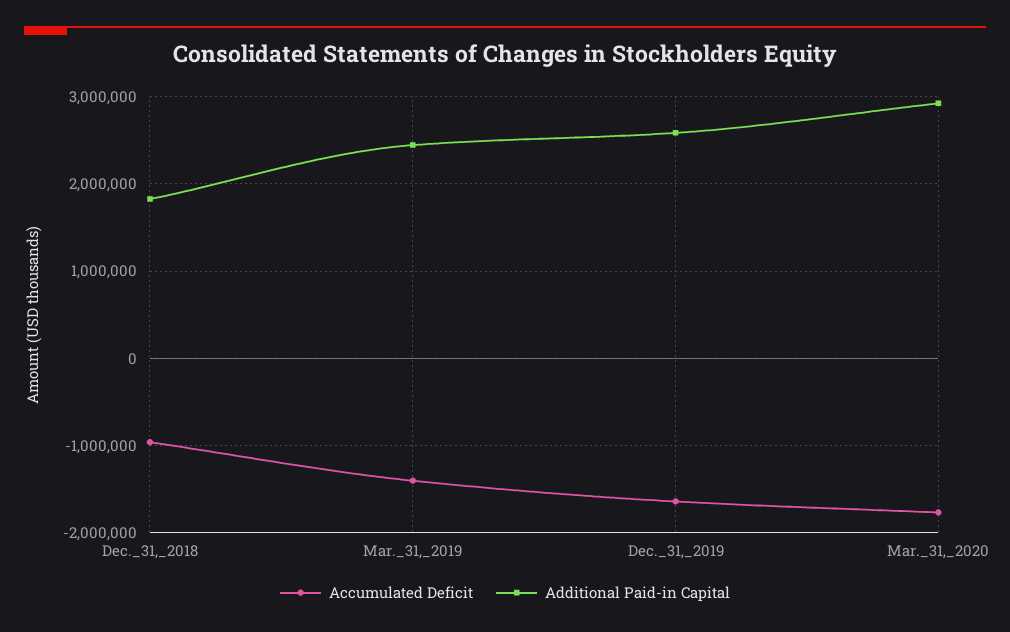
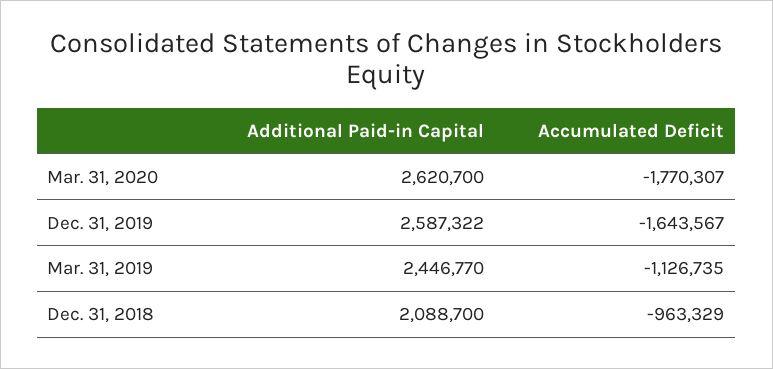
Additional Paid-in Capital, Dec._31,_2018: 1800000 -> 2088700
Accumulated Deficit, Mar._31,_2019: -1400000 -> -1126735
Additional Paid-in Capital, Mar._31,_2020: 2900000 -> 2620700

